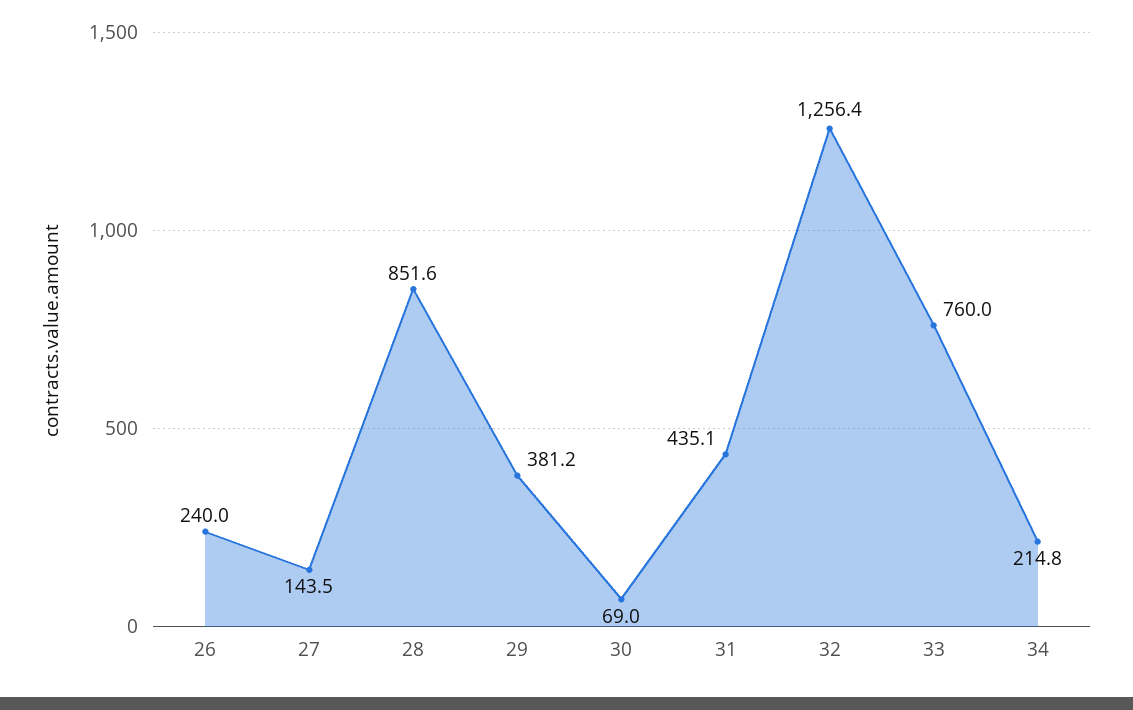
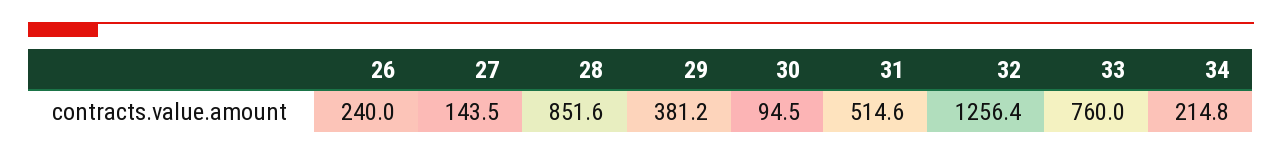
30: 69 -> 94.5
31: 435.1 -> 514.6

